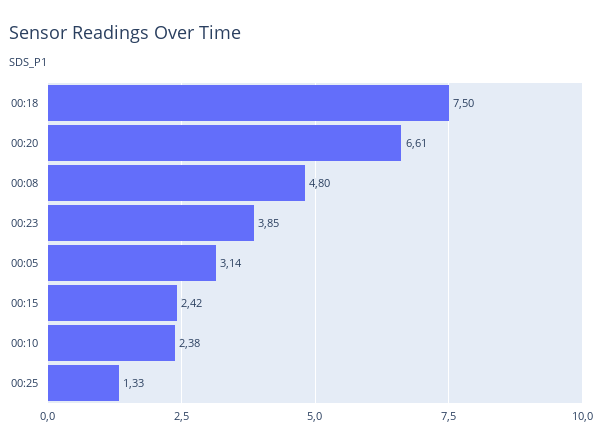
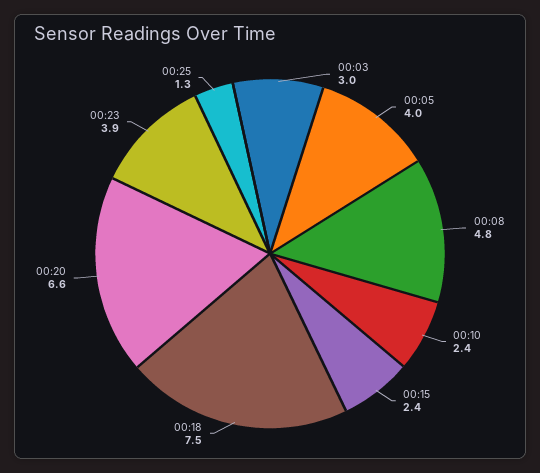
00:05: 3.14 -> 4
00:03: none -> 3

